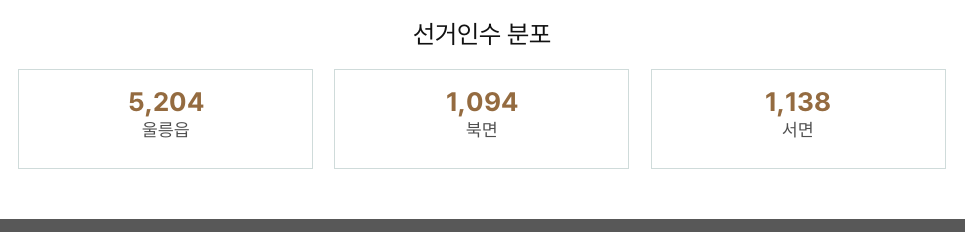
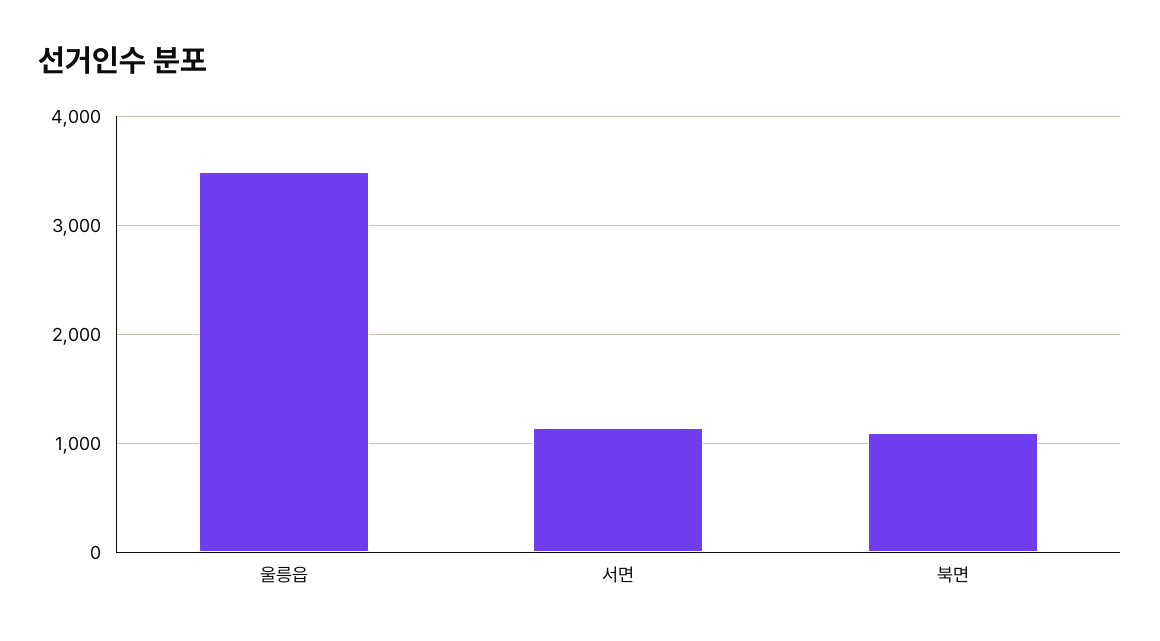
울릉읍: 5204 -> 3500

